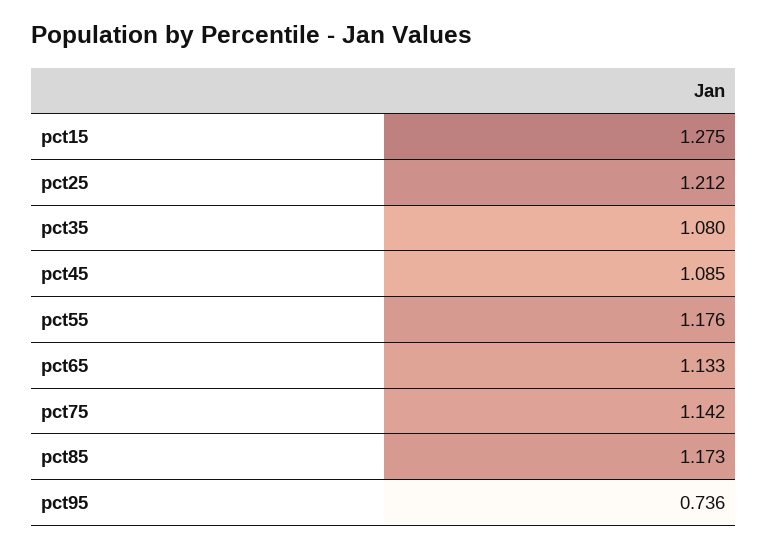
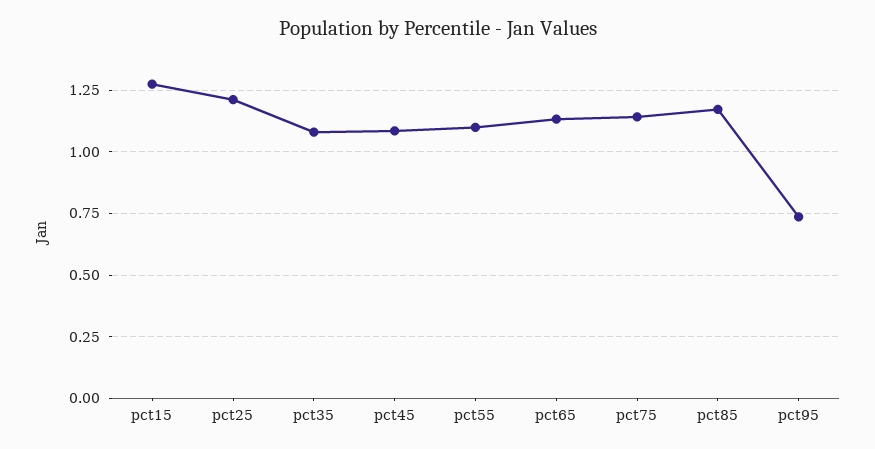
pct55: 1.176 -> 1.1

